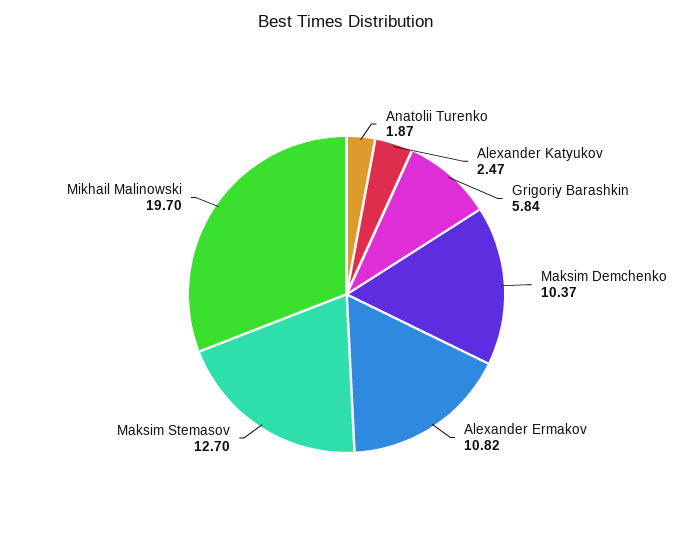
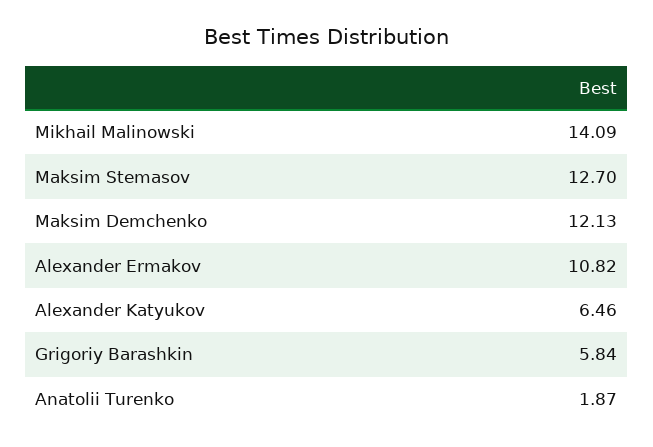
Alexander Katyukov: 2.47 -> 6.46
Maksim Demchenko: 10.37 -> 12.13
Mikhail Malinowski: 19.7 -> 14.09

